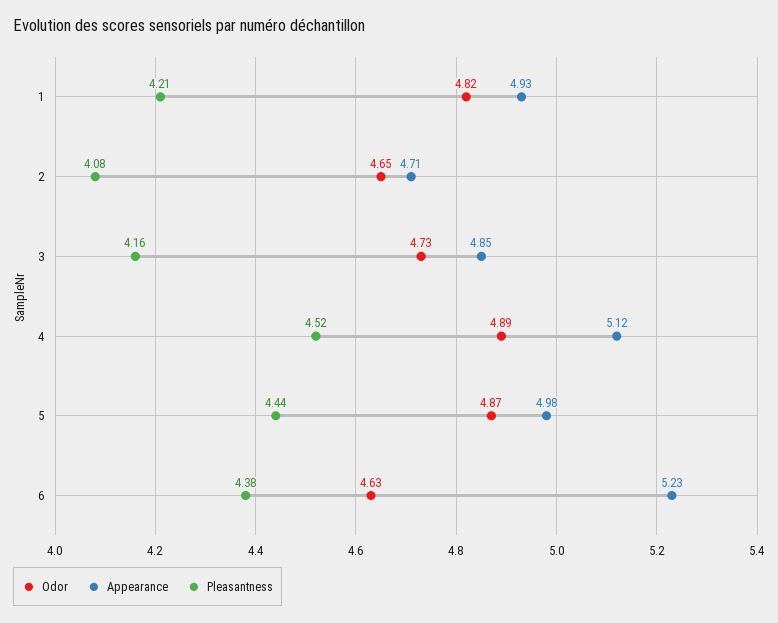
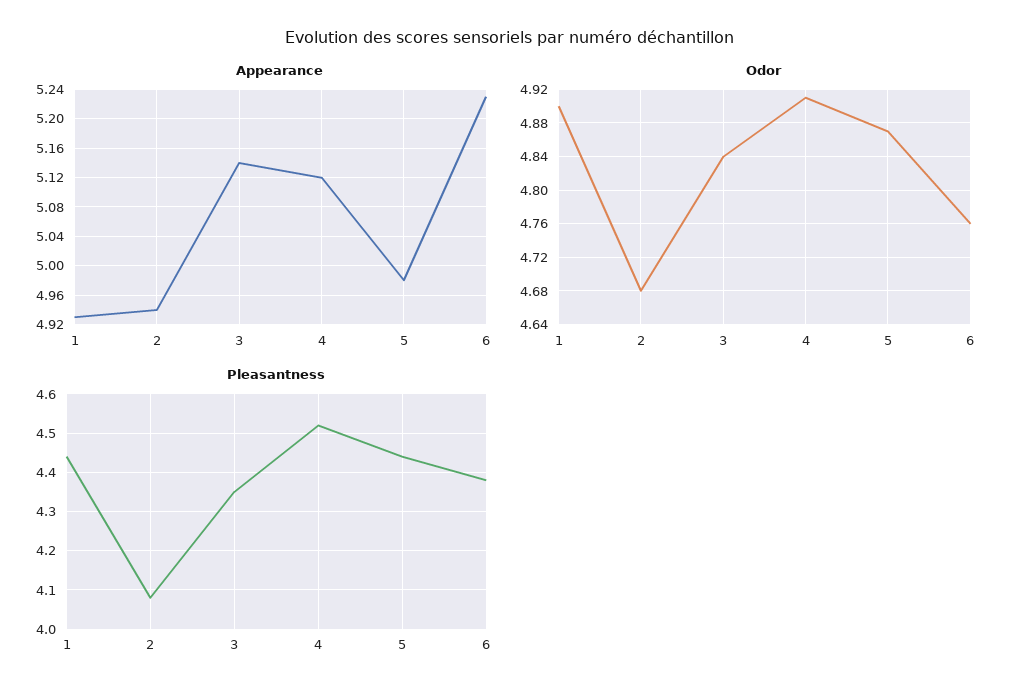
Odor, 1: 4.82 -> 4.9
Pleasantness, 1: 4.21 -> 4.45
Odor, 2: 4.65 -> 4.68
Appearance, 2: 4.71 -> 4.94
Odor, 3: 4.73 -> 4.84
Appearance, 3: 4.85 -> 5.14
Pleasantness, 3: 4.16 -> 4.35
Odor, 4: 4.89 -> 4.91
Odor, 6: 4.63 -> 4.76

